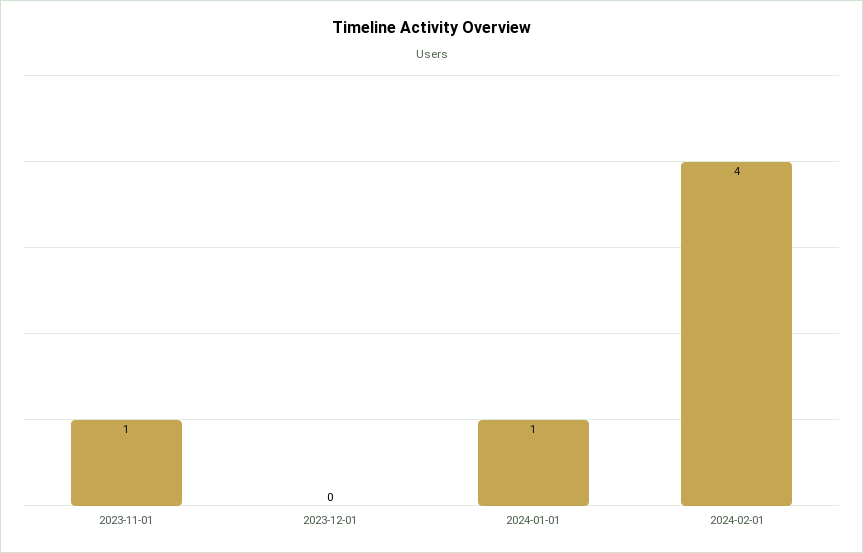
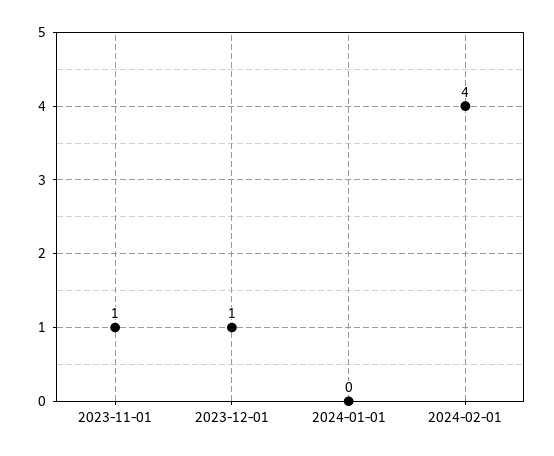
2023-12-01: 0 -> 1
2024-01-01: 1 -> 0

